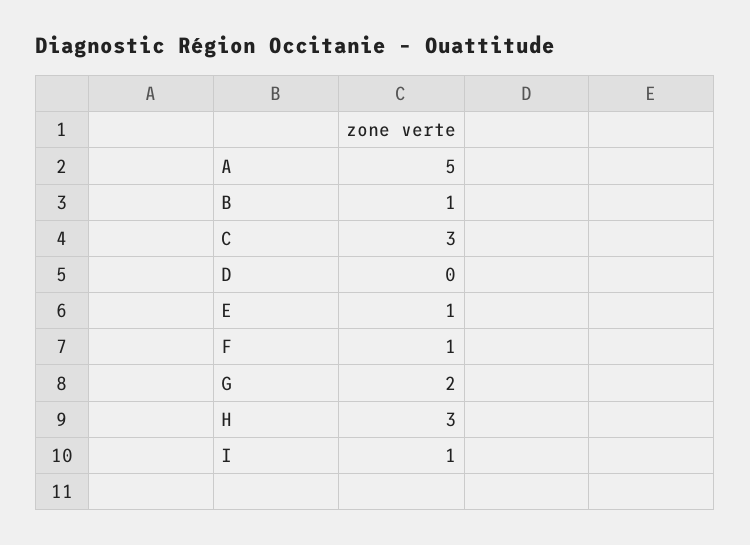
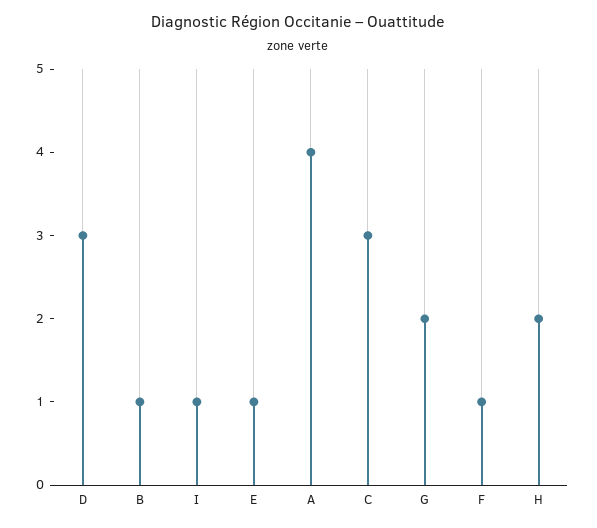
A: 5 -> 4
D: 0 -> 3
H: 3 -> 2

